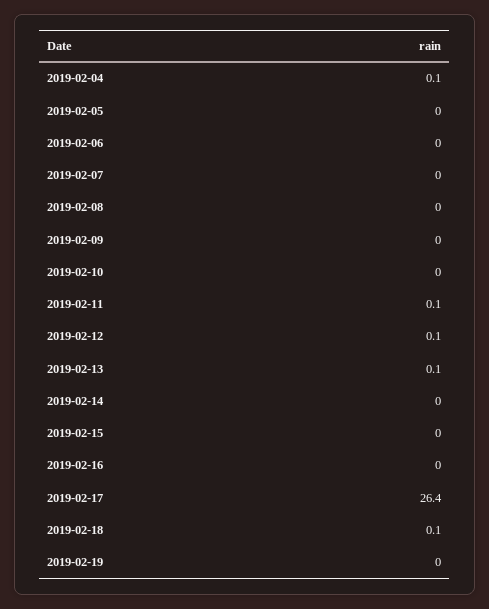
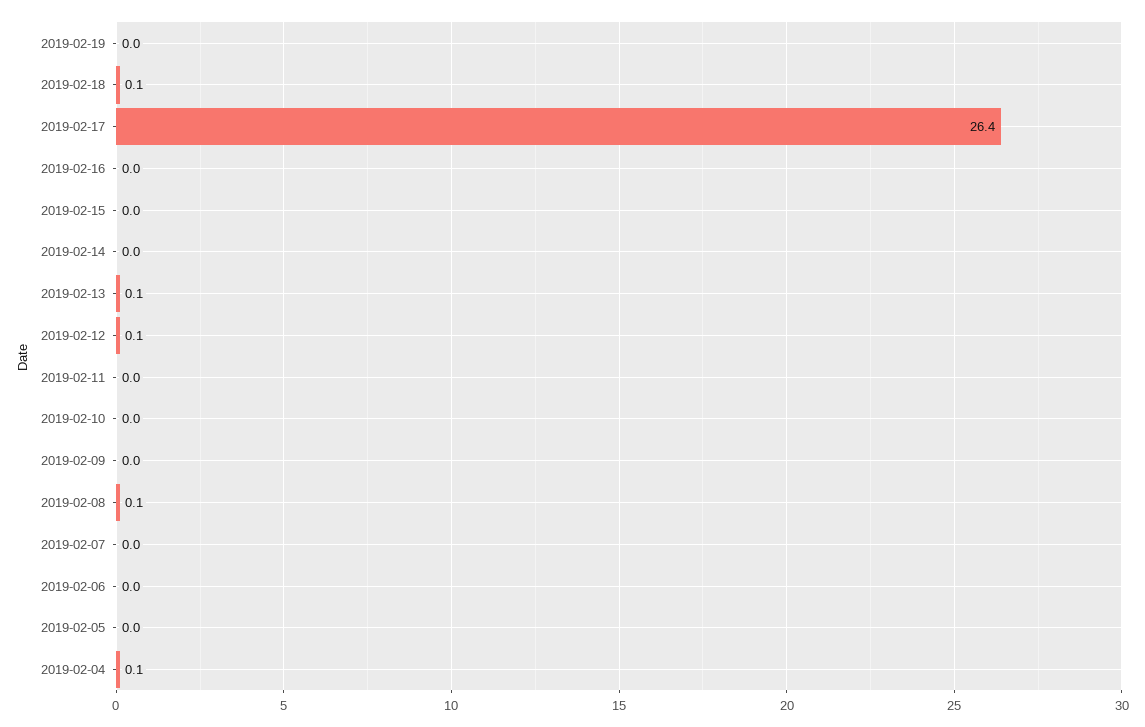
2019-02-08: 0 -> 0.1
2019-02-11: 0.1 -> 0

